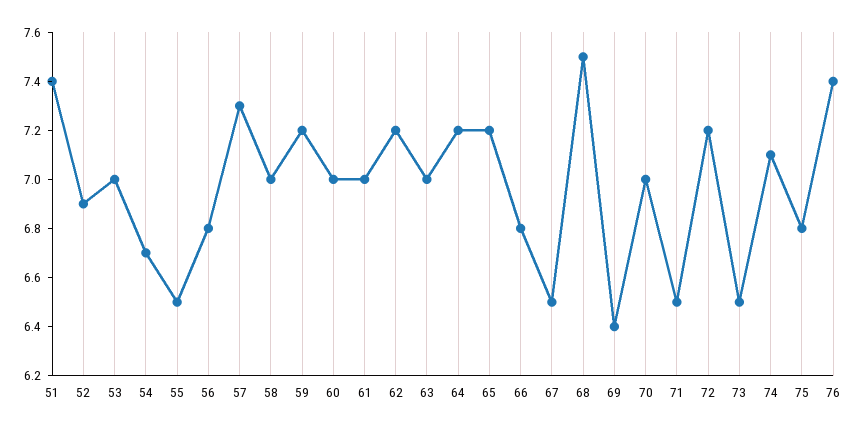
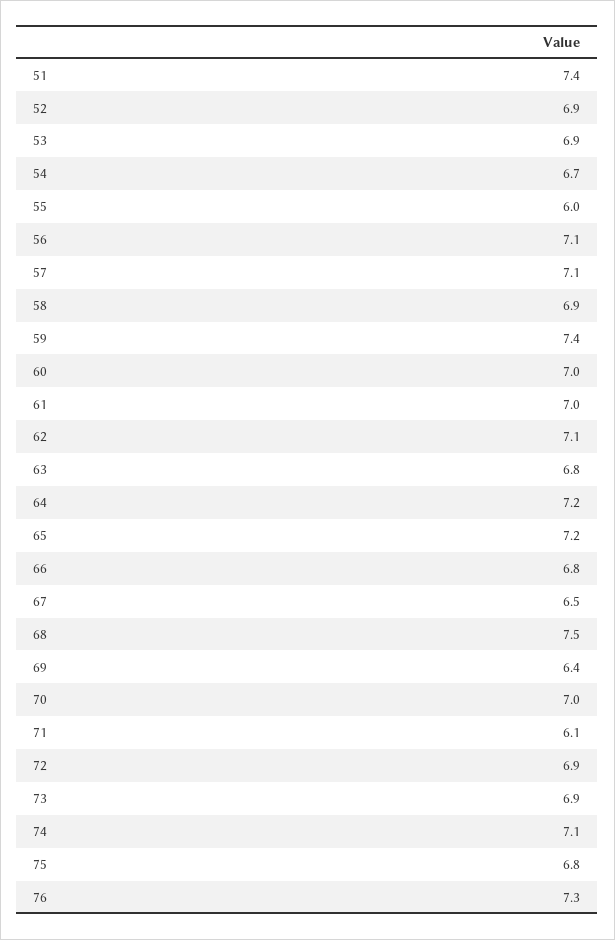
53: 7 -> 6.9
55: 6.5 -> 6
56: 6.8 -> 7.1
57: 7.3 -> 7.1
58: 7 -> 6.9
59: 7.2 -> 7.4
62: 7.2 -> 7.1
63: 7 -> 6.8
71: 6.5 -> 6.1
72: 7.2 -> 6.9
73: 6.5 -> 6.9
76: 7.4 -> 7.3

